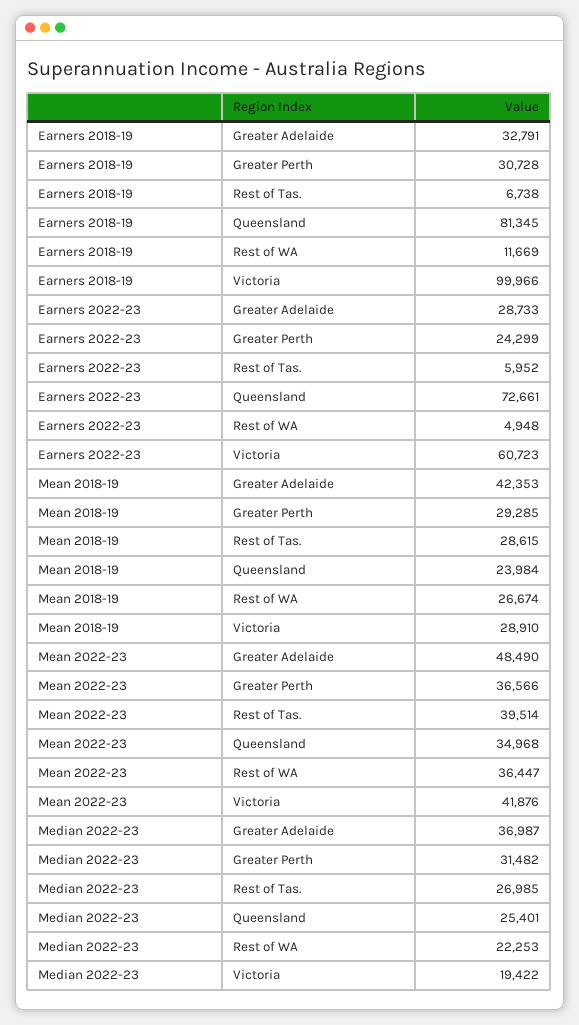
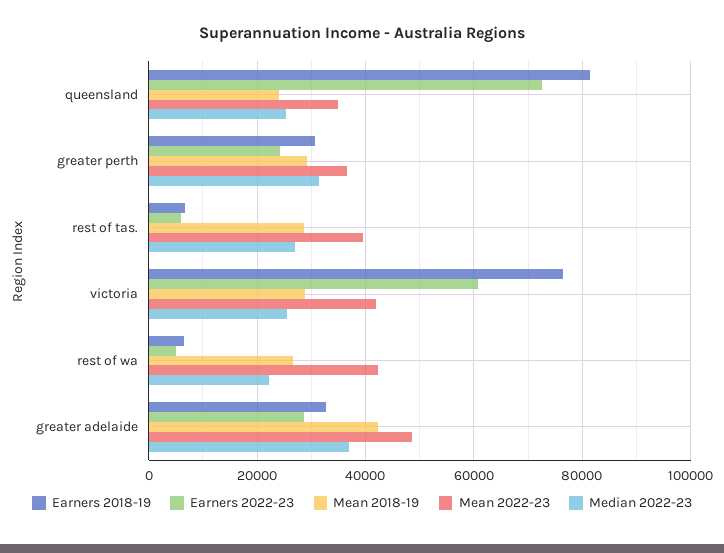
Earners 2018-19, Rest of WA: 11669 -> 6000
Earners 2018-19, Victoria: 99966 -> 76000
Mean 2022-23, Rest of WA: 36447 -> 42000
Median 2022-23, Victoria: 19422 -> 26000

